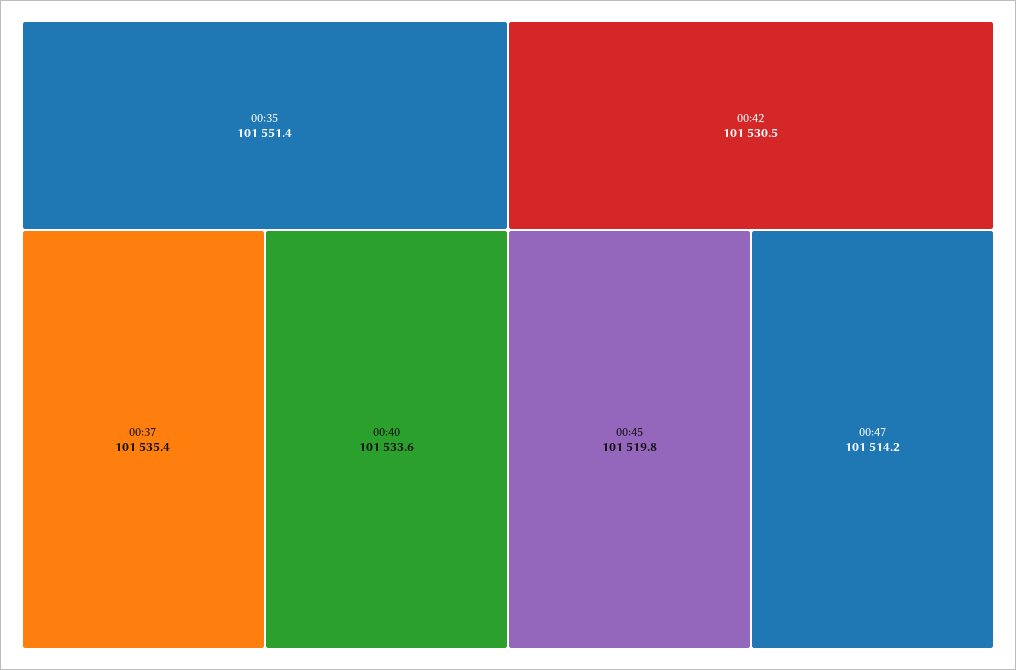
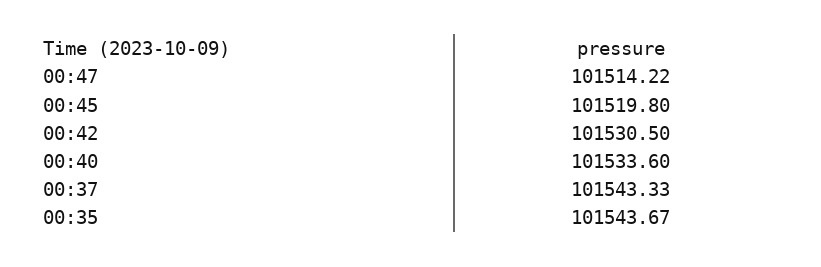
00:35: 101551.4 -> 101543.67
00:37: 101535.4 -> 101543.33

